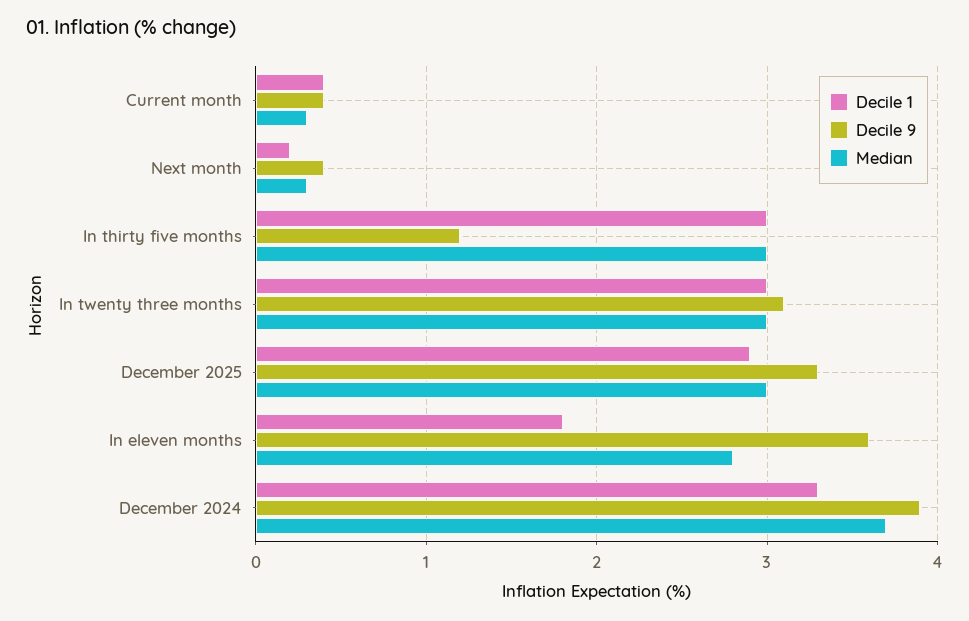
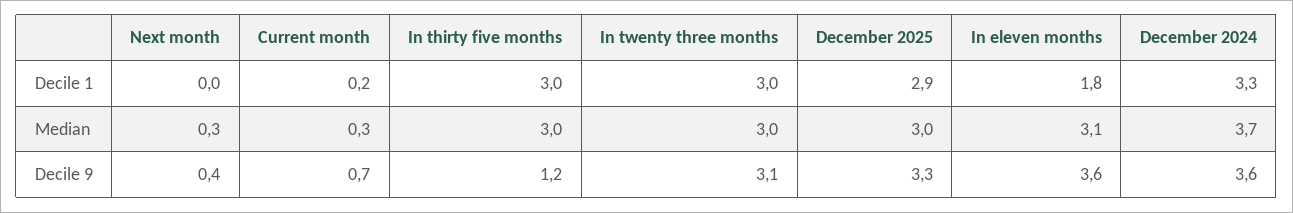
Decile 1, Current month: 0.4 -> 0.2
Decile 9, Current month: 0.4 -> 0.7
Decile 1, Next month: 0.2 -> 0
Median, In eleven months: 2.8 -> 3.1
Decile 9, December 2024: 3.9 -> 3.6

